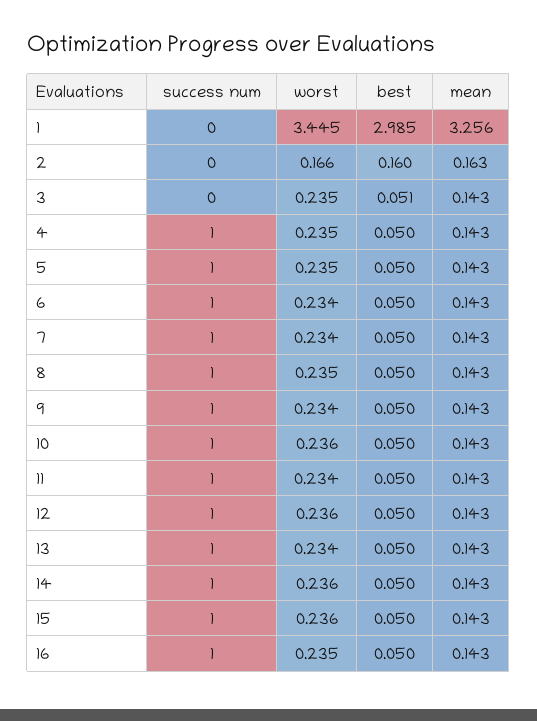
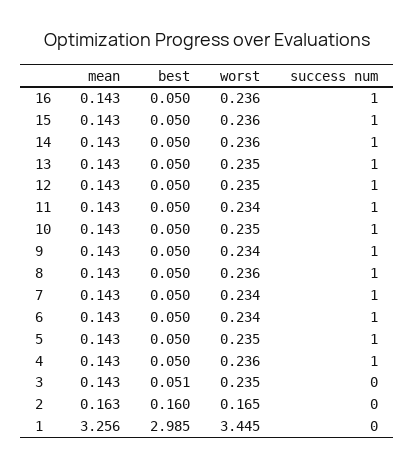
worst, 2: 0.166 -> 0.165
worst, 4: 0.235 -> 0.236
worst, 8: 0.235 -> 0.236
worst, 10: 0.236 -> 0.235
worst, 12: 0.236 -> 0.235
worst, 13: 0.234 -> 0.235
worst, 16: 0.235 -> 0.236

